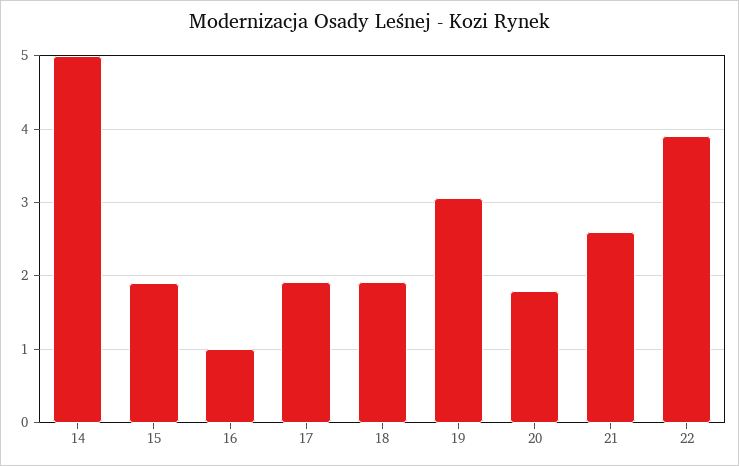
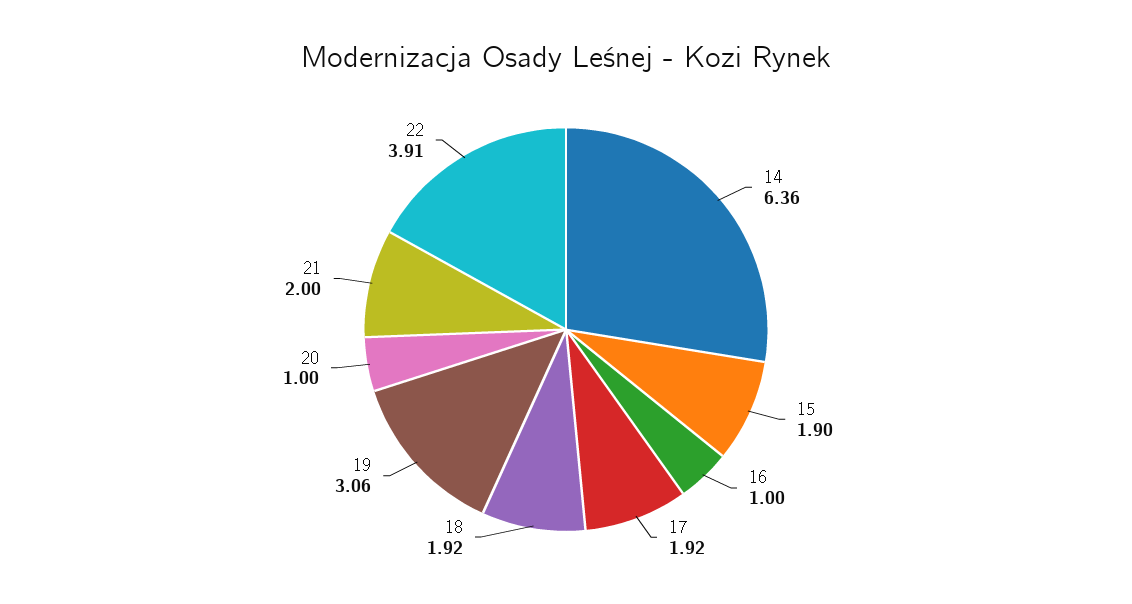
14: 5 -> 6.36
20: 1.8 -> 1
21: 2.6 -> 2

